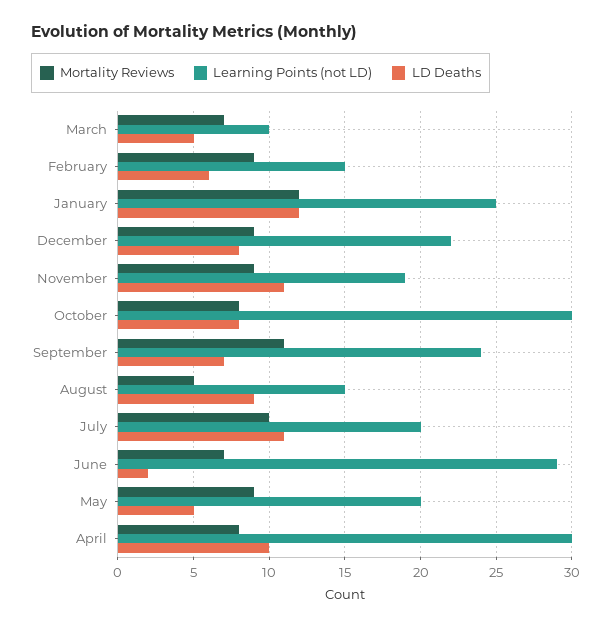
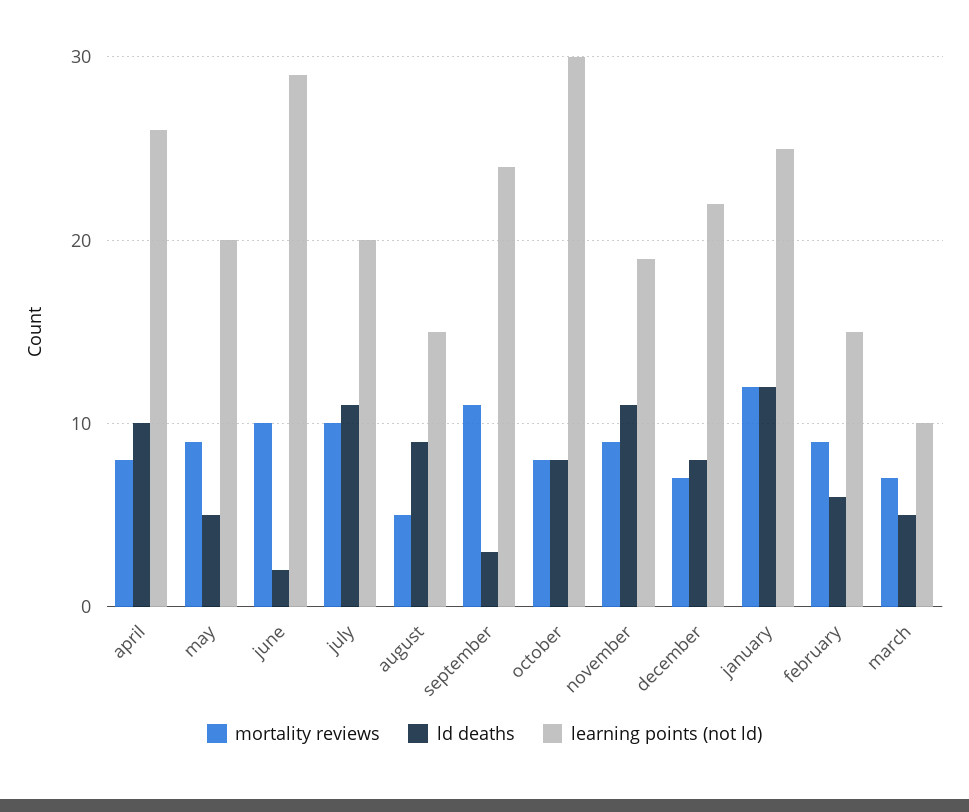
Mortality Reviews, December: 9 -> 7
LD Deaths, September: 7 -> 3
Mortality Reviews, June: 7 -> 10
Learning Points (not LD), April: 30 -> 26

